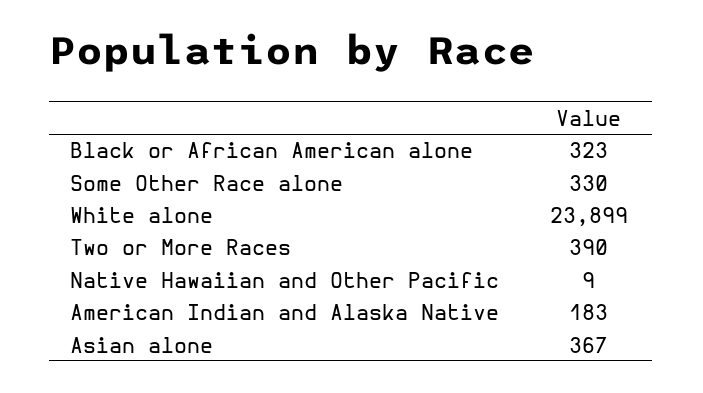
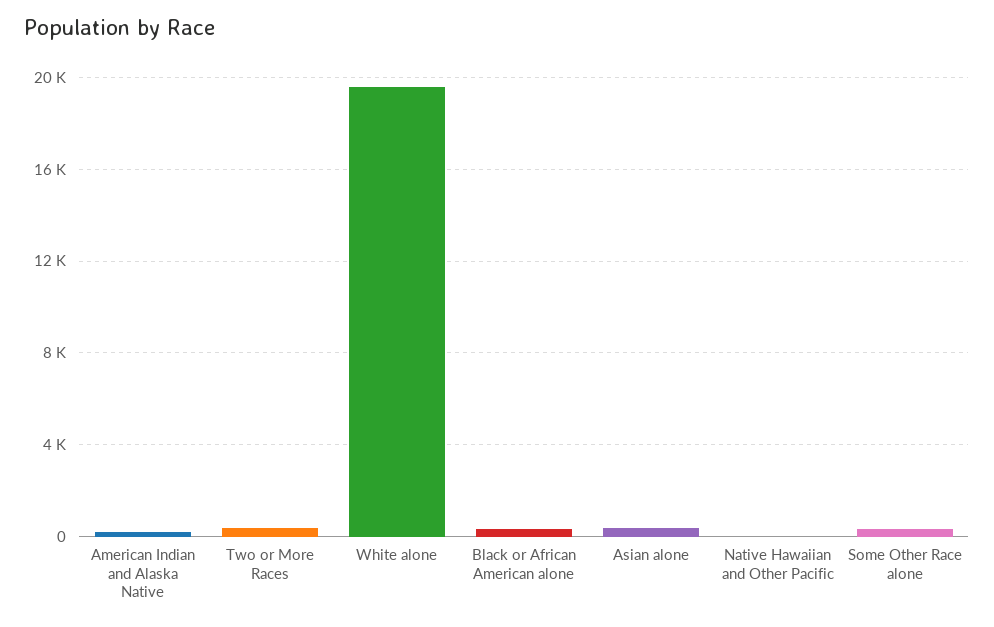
White alone: 23899 -> 19500

